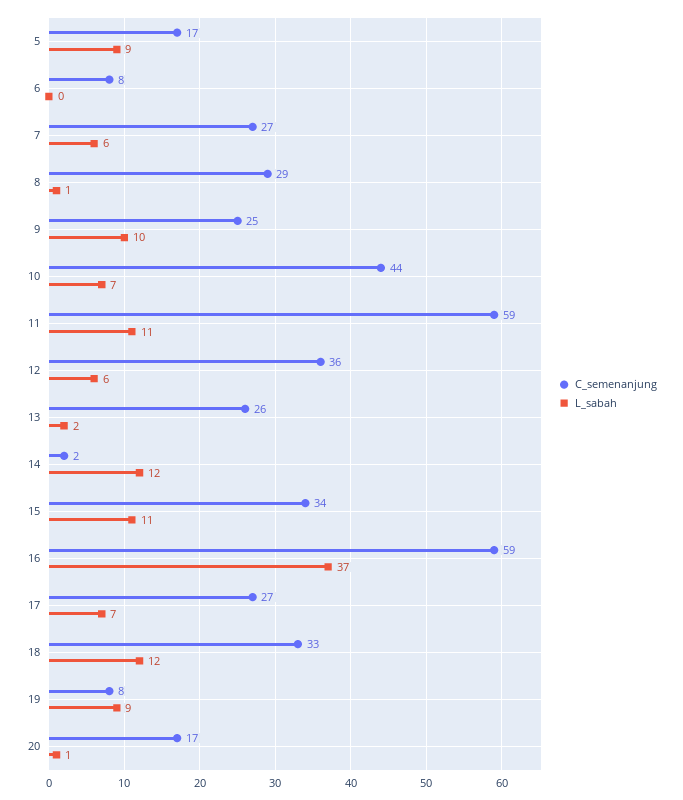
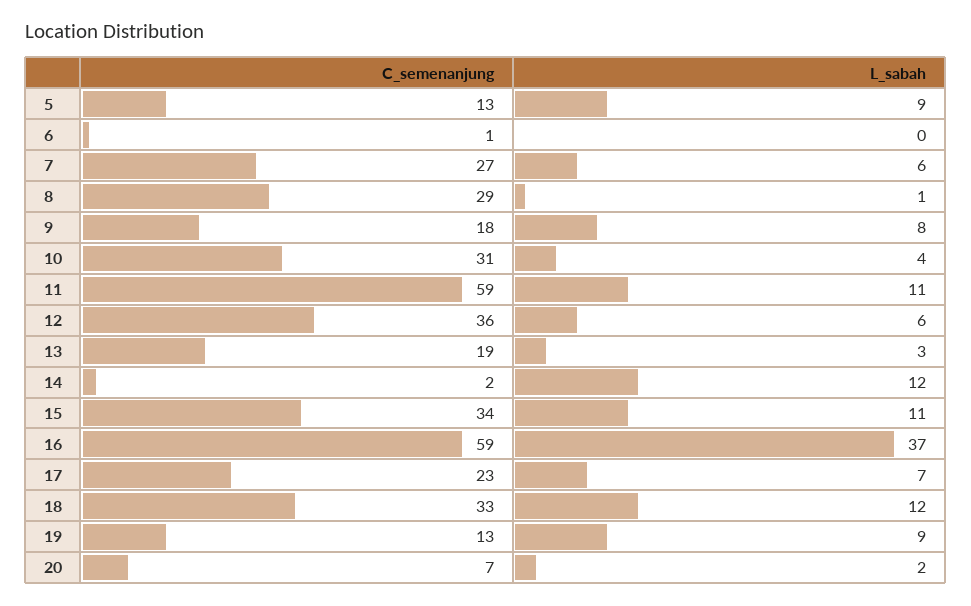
C_semenanjung, 5: 17 -> 13
C_semenanjung, 6: 8 -> 1
C_semenanjung, 9: 25 -> 18
L_sabah, 9: 10 -> 8
C_semenanjung, 10: 44 -> 31
L_sabah, 10: 7 -> 4
C_semenanjung, 13: 26 -> 19
L_sabah, 13: 2 -> 3
C_semenanjung, 17: 27 -> 23
C_semenanjung, 19: 8 -> 13
C_semenanjung, 20: 17 -> 7
L_sabah, 20: 1 -> 2

